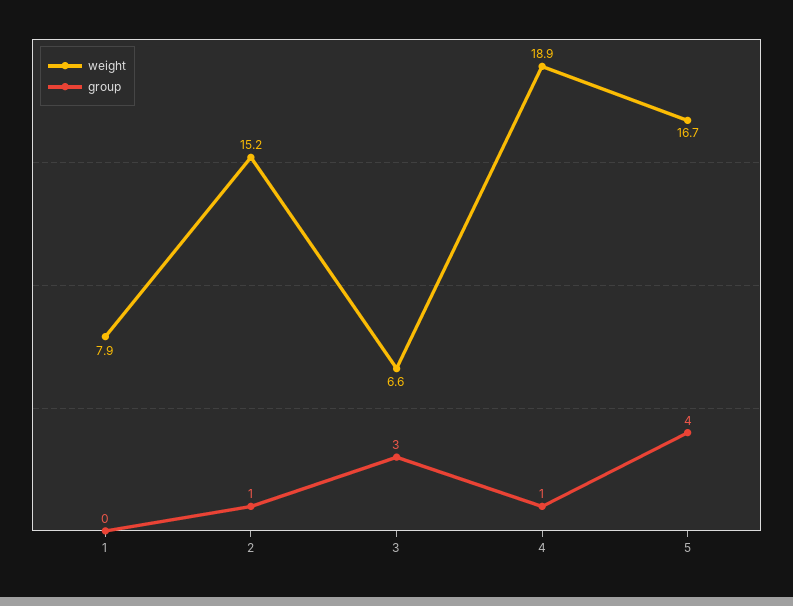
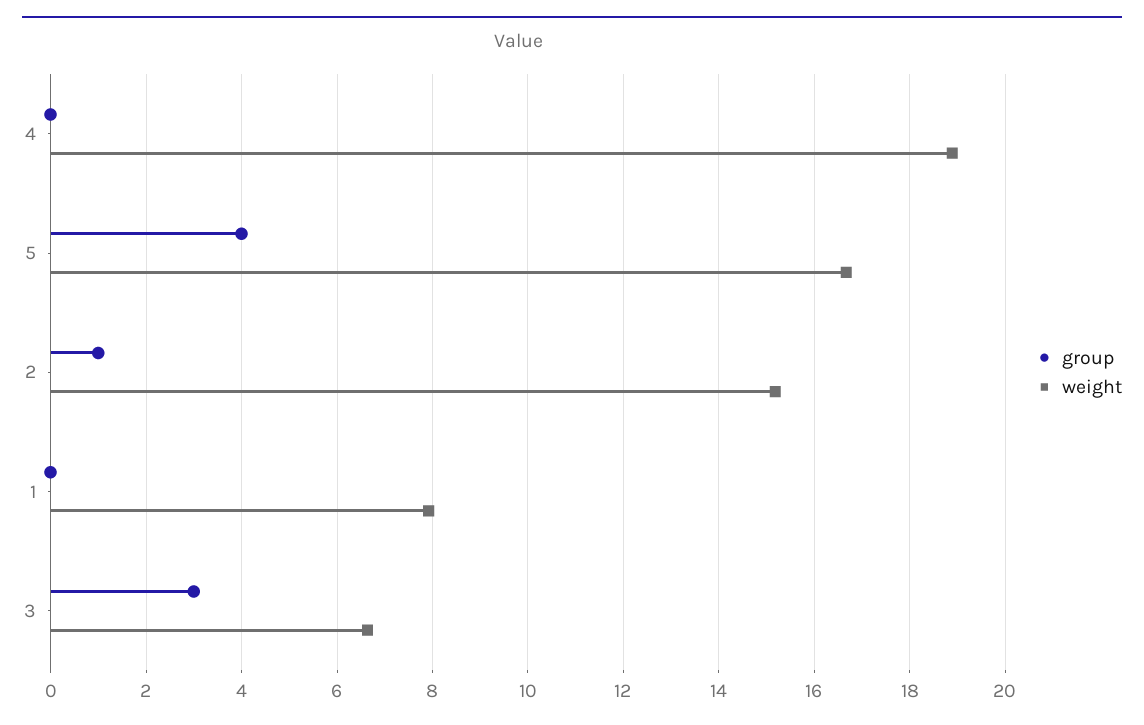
group, 4: 1 -> 0

